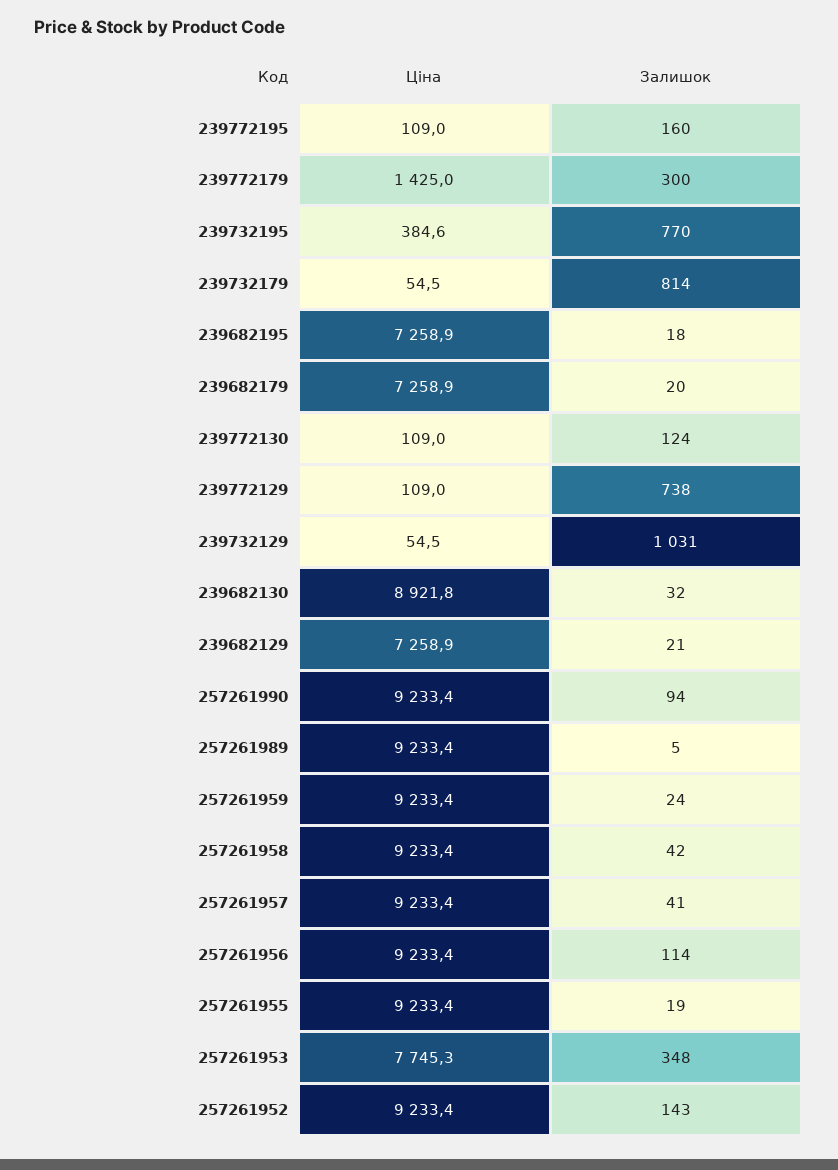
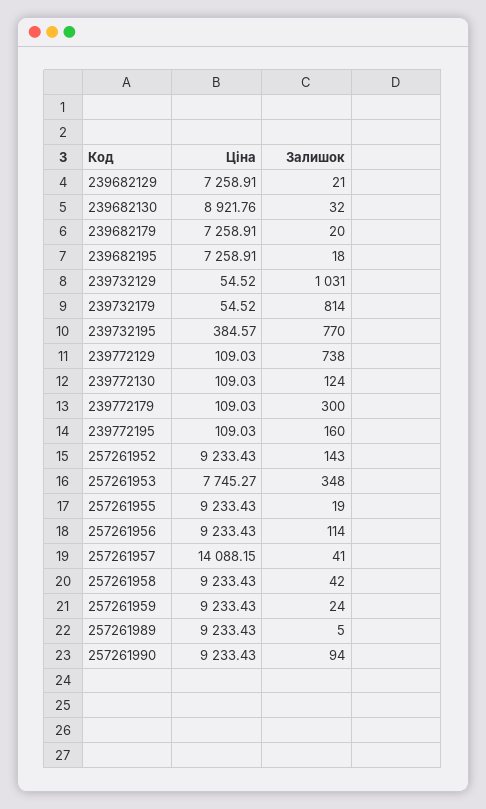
Ціна, 239772179: 1425 -> 109.03
Ціна, 257261957: 9233.4 -> 14088.15

